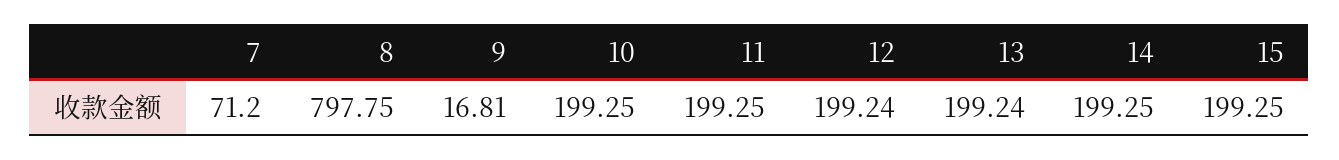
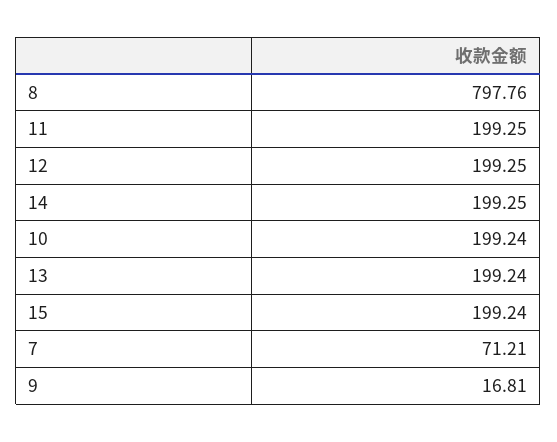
7: 71.2 -> 71.21
8: 797.75 -> 797.76
10: 199.25 -> 199.24
12: 199.24 -> 199.25
15: 199.25 -> 199.24

